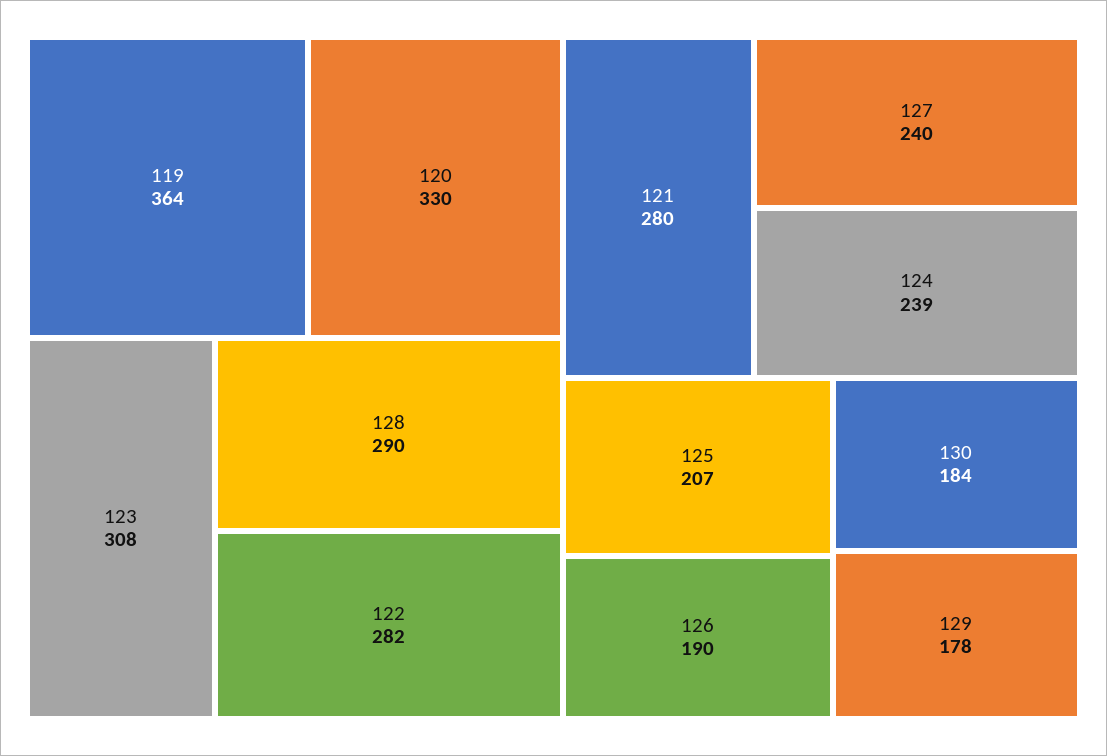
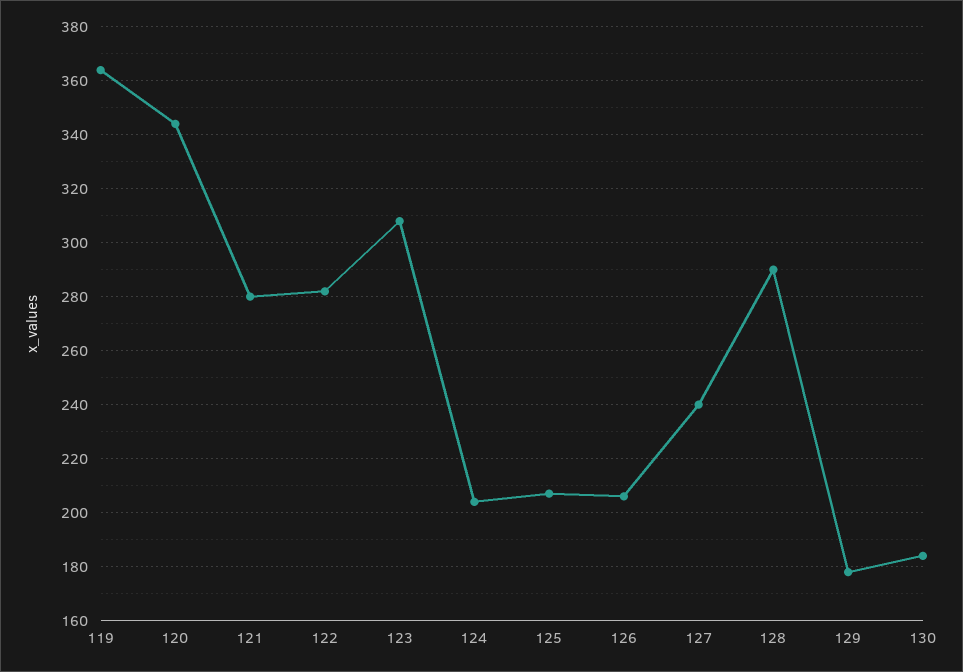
120: 330 -> 345
124: 239 -> 205
126: 190 -> 205

